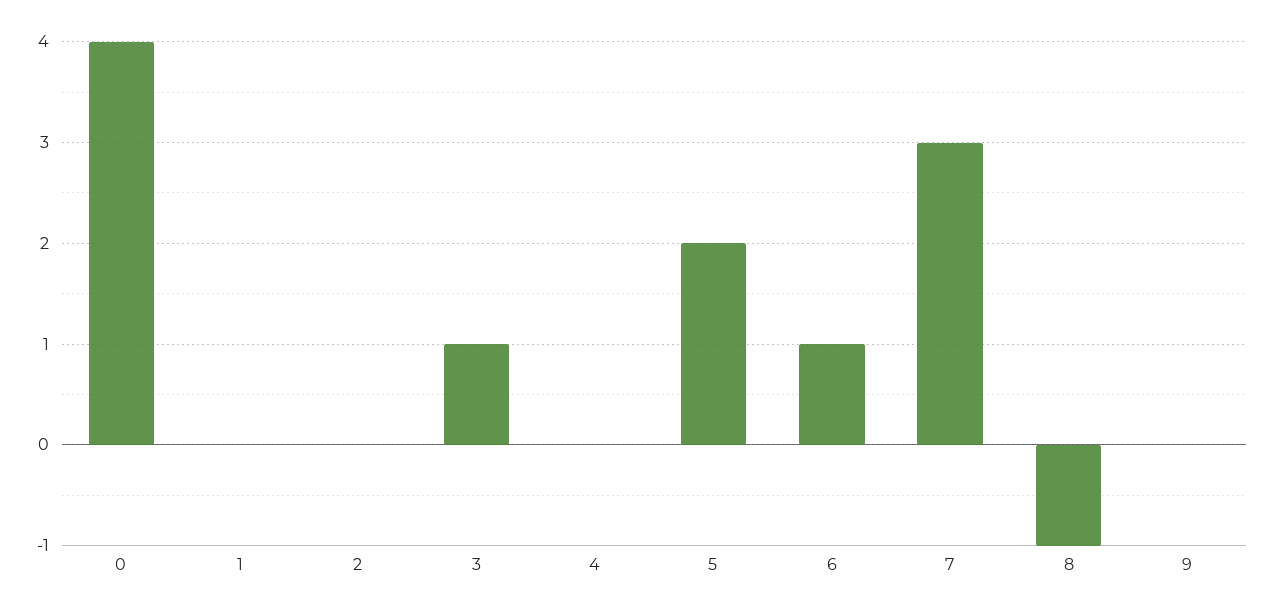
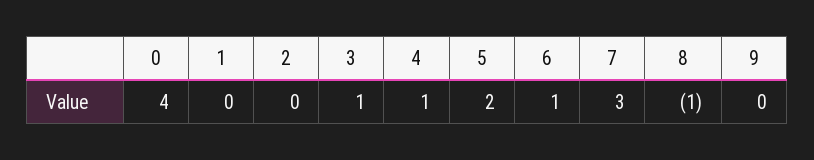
4: 0 -> 1

